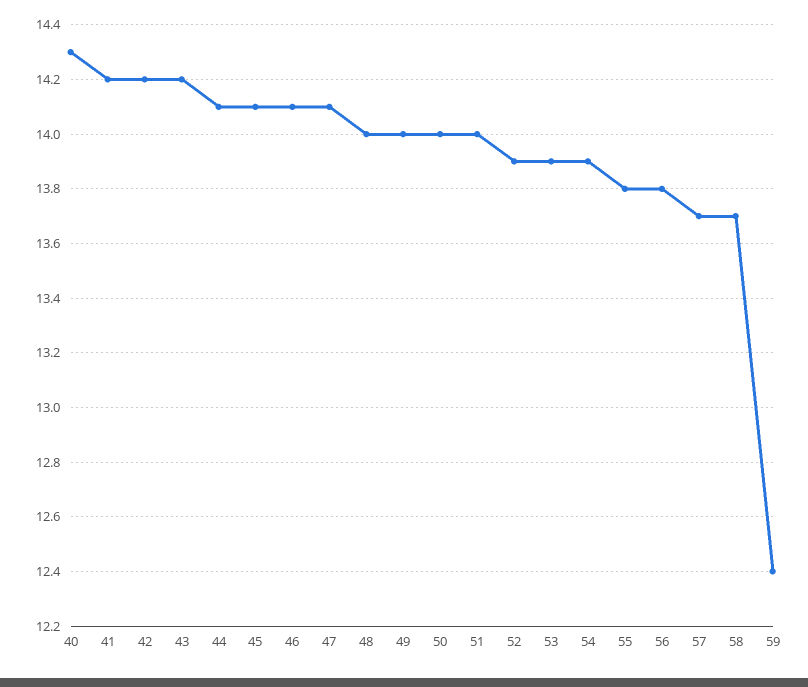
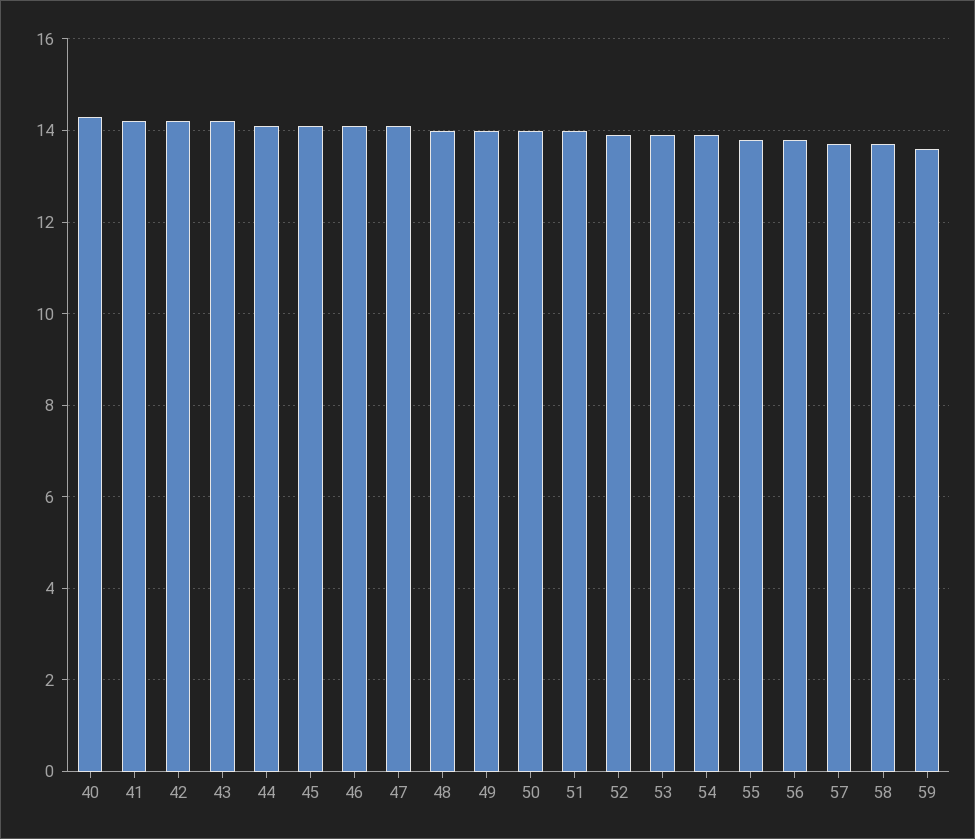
59: 12.4 -> 13.5

